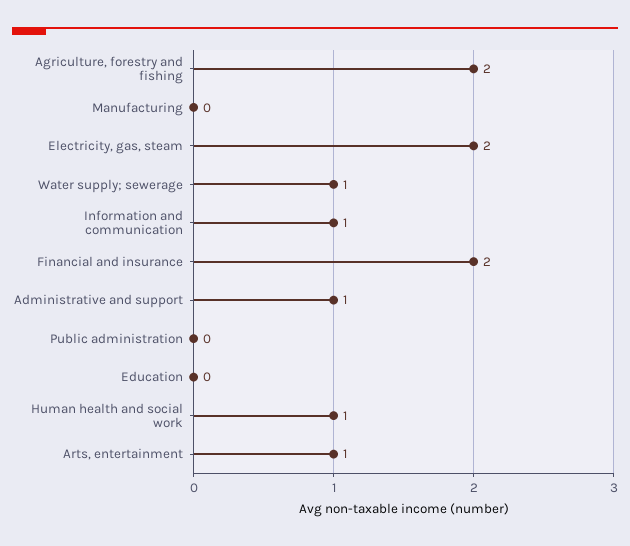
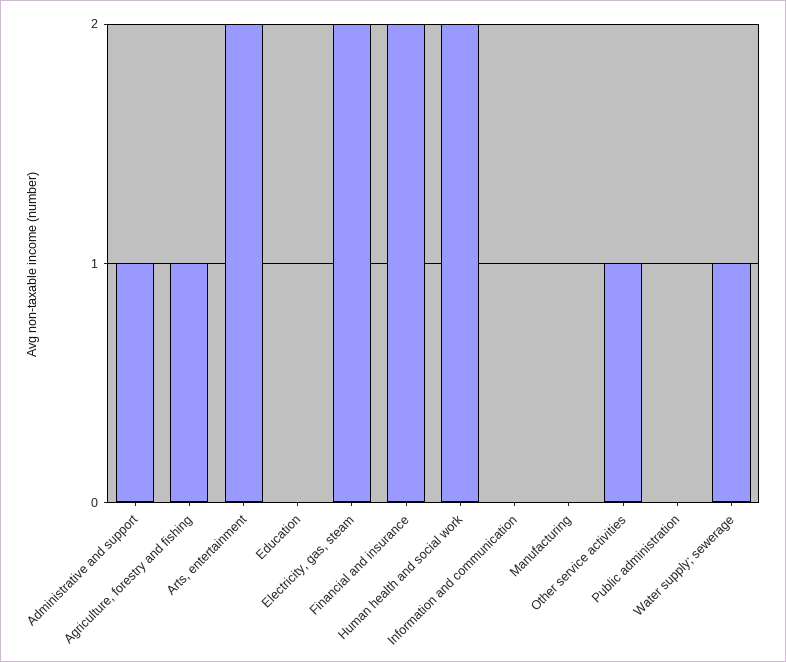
Agriculture, forestry and fishing: 2 -> 1
Information and communication: 1 -> 0
Human health and social work: 1 -> 2
Arts, entertainment: 1 -> 2
Other service activities: none -> 1

